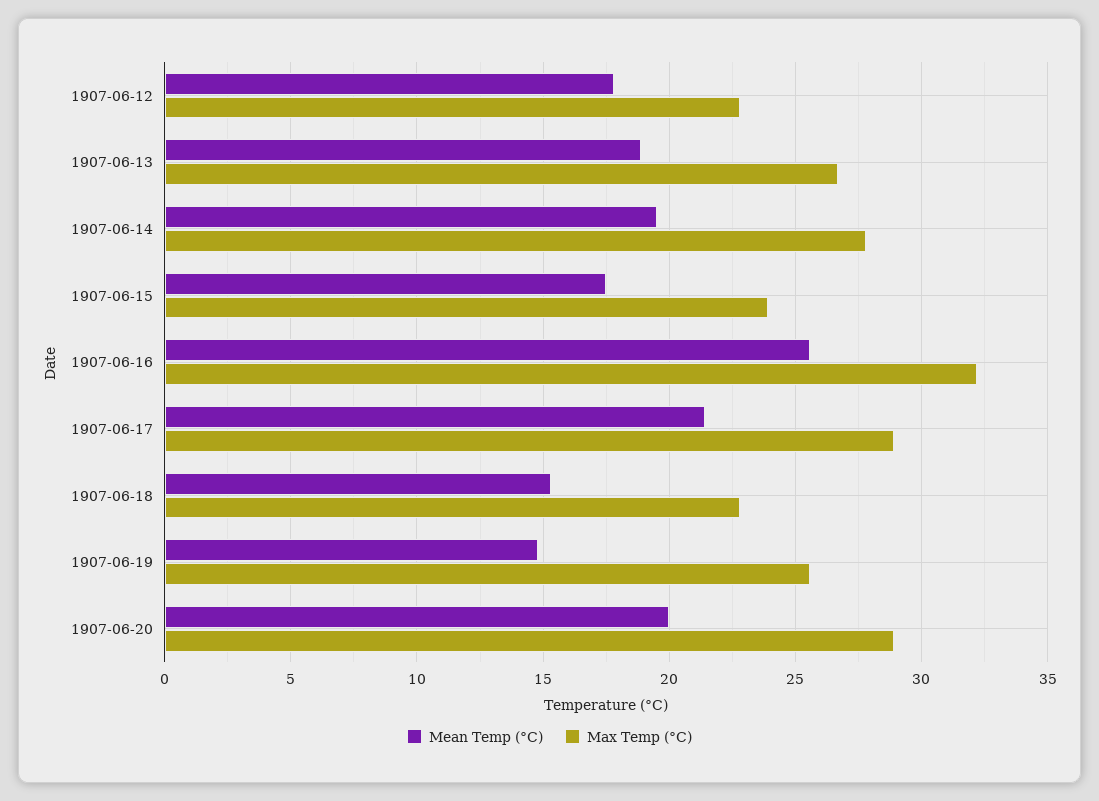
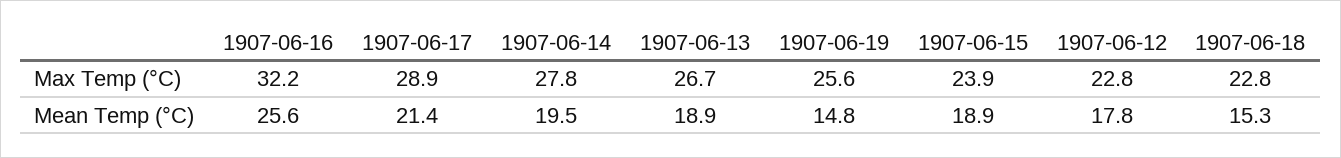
Mean Temp (°C), 1907-06-15: 17.5 -> 18.9
Mean Temp (°C), 1907-06-20: 20 -> none
Max Temp (°C), 1907-06-20: 29 -> none

